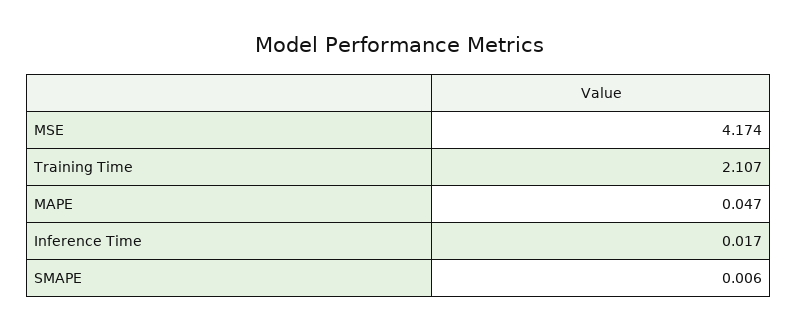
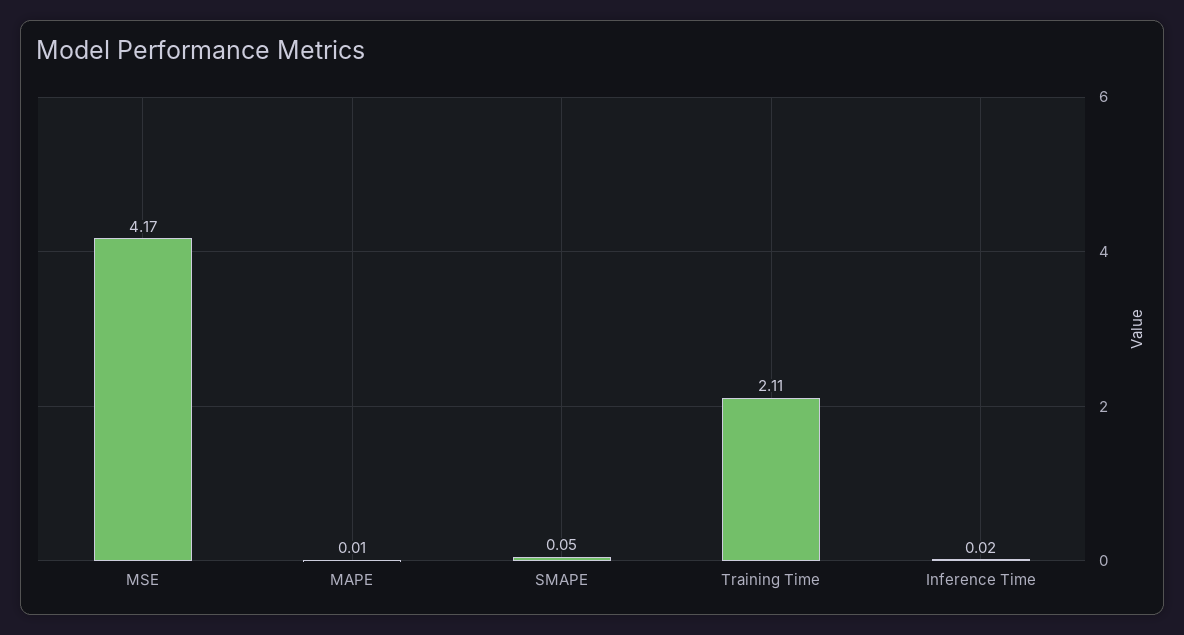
MAPE: 0.047 -> 0.01
SMAPE: 0.006 -> 0.05

